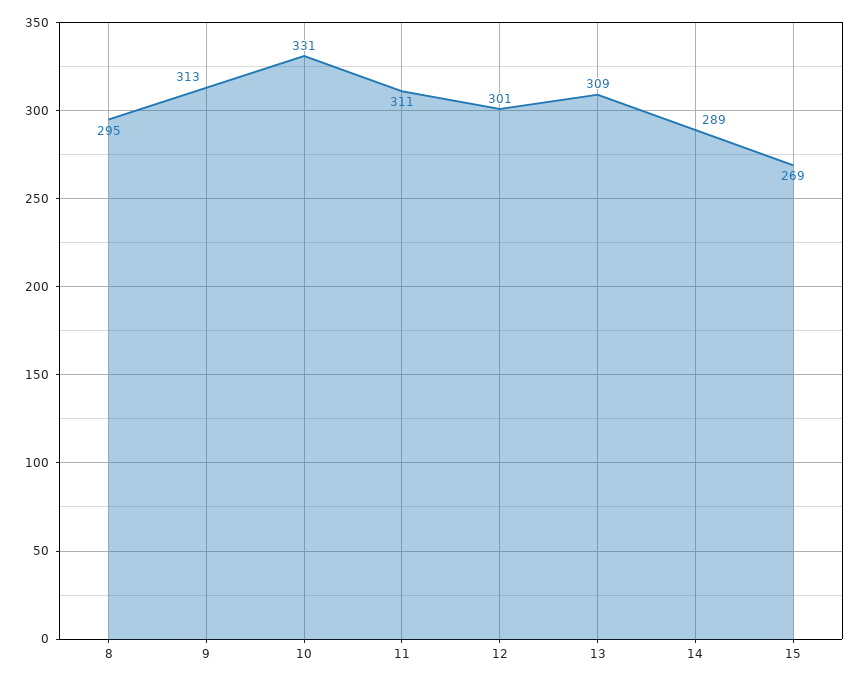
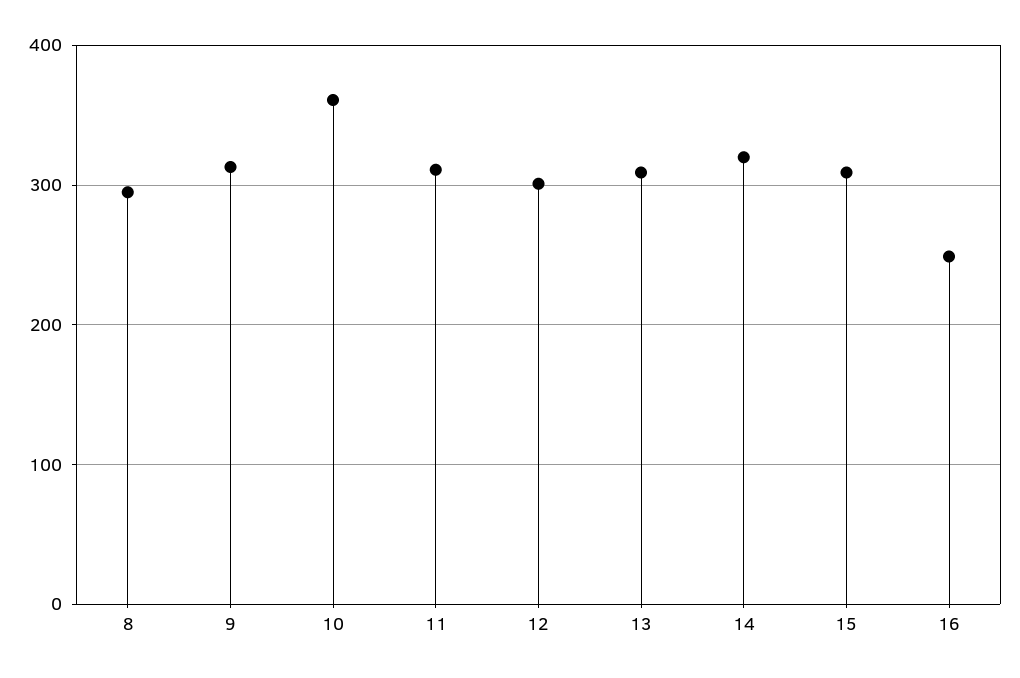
10: 331 -> 360
14: 289 -> 320
15: 269 -> 310
16: none -> 250

